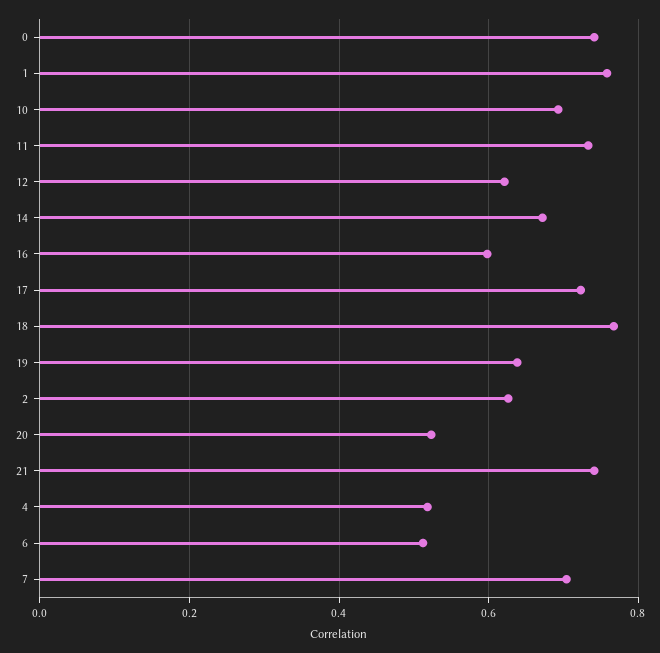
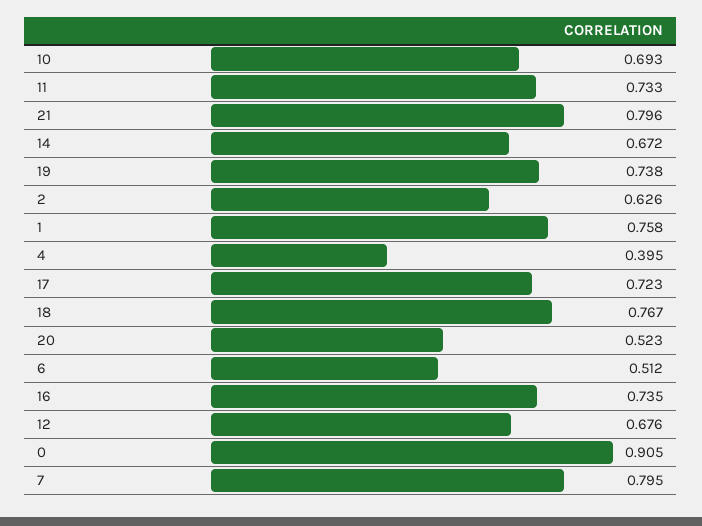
0: 0.74 -> 0.905
12: 0.62 -> 0.676
16: 0.6 -> 0.735
19: 0.64 -> 0.738
21: 0.74 -> 0.796
4: 0.52 -> 0.395
7: 0.7 -> 0.795

